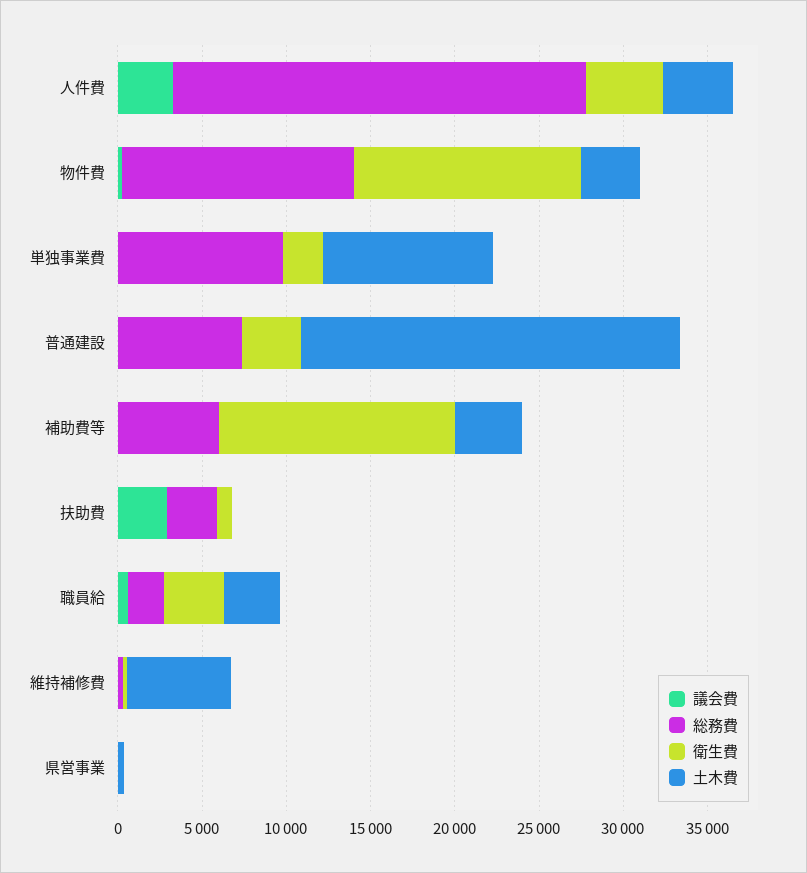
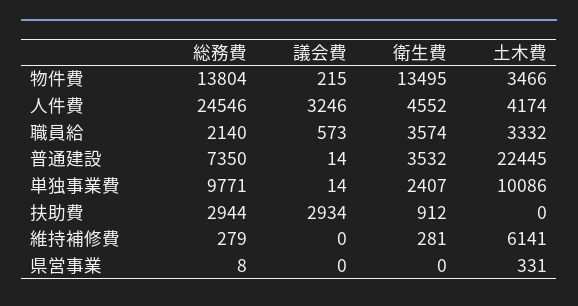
議会費, 補助費等: 0 -> none
総務費, 補助費等: 6000 -> none
衛生費, 補助費等: 14000 -> none
土木費, 補助費等: 4000 -> none

